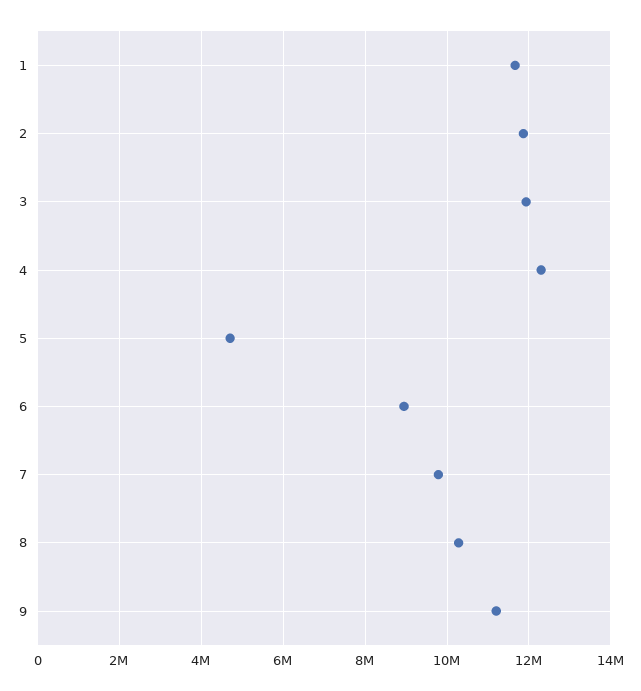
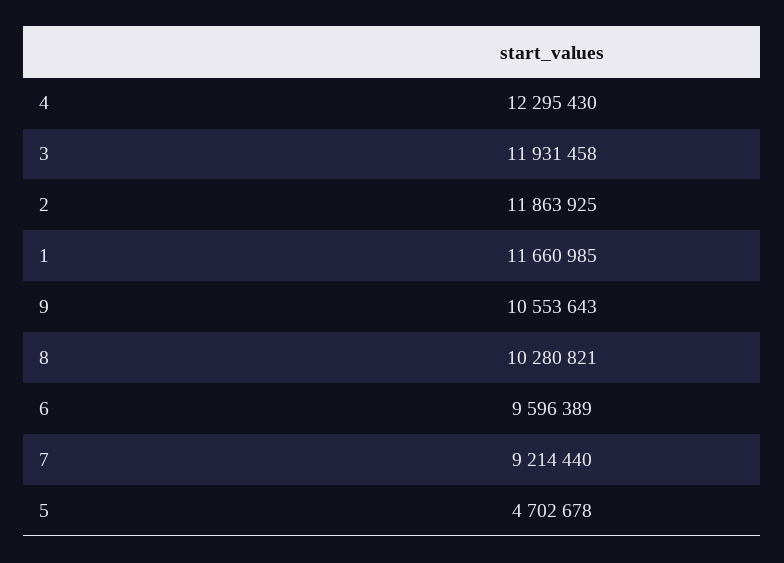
6: 9000000 -> 9596389
7: 9800000 -> 9214440
9: 11200000 -> 10553643

